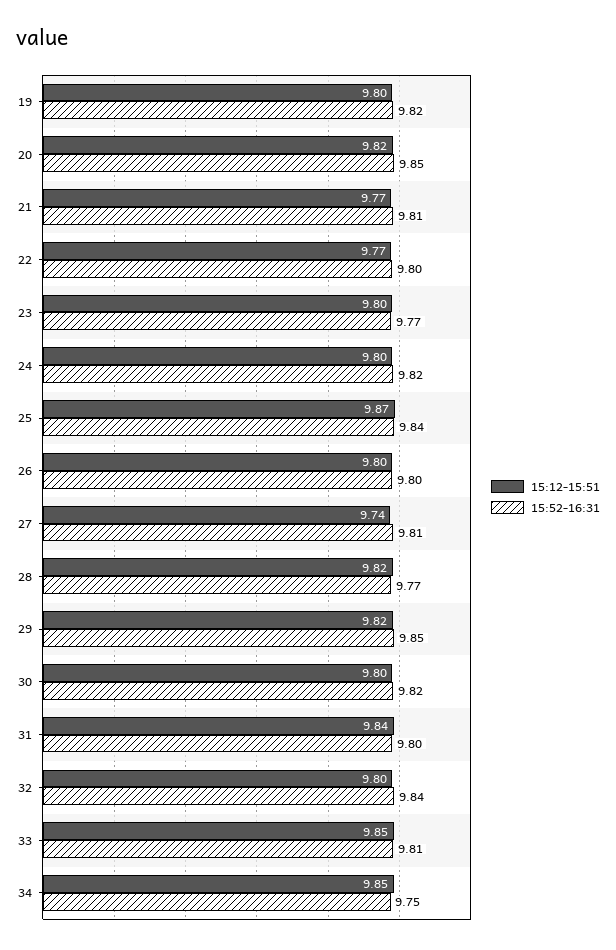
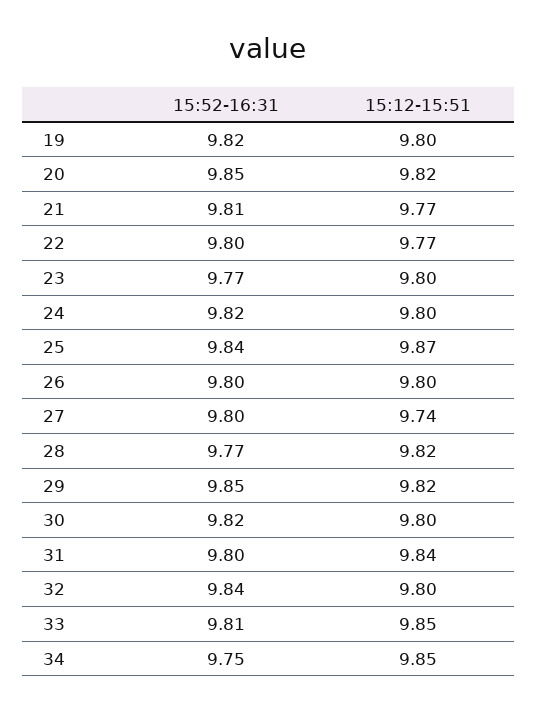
15:52-16:31, 27: 9.81 -> 9.8

